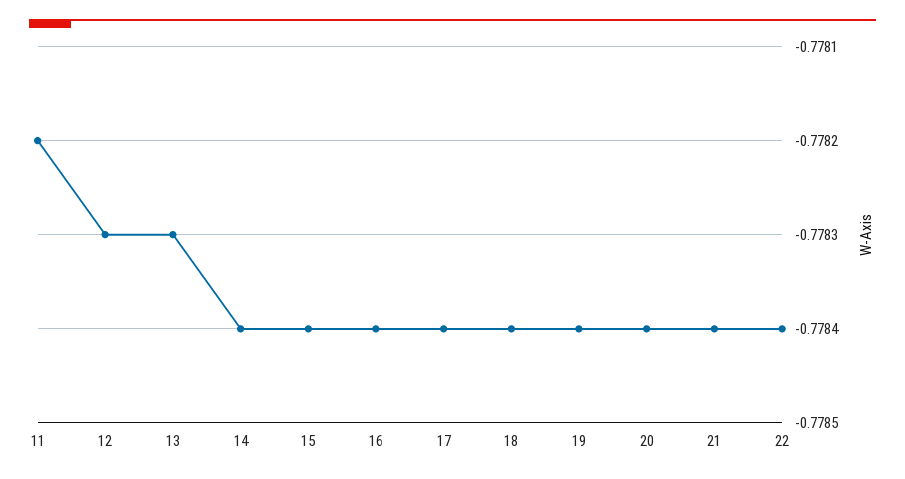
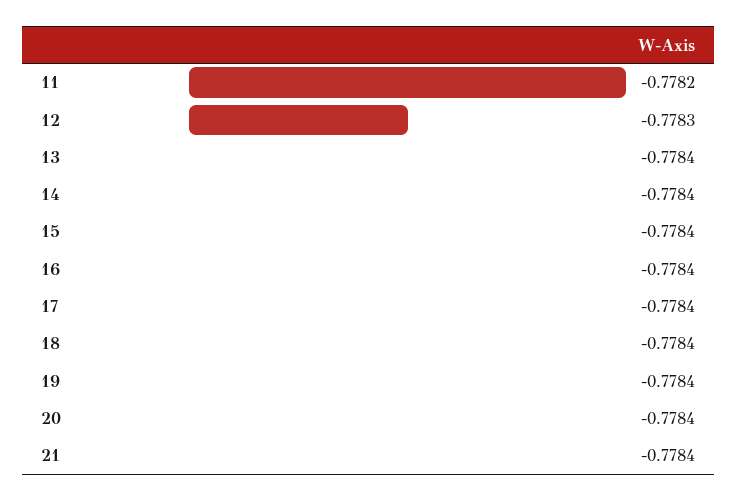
13: -0.7783 -> -0.7784
22: -0.7784 -> none

